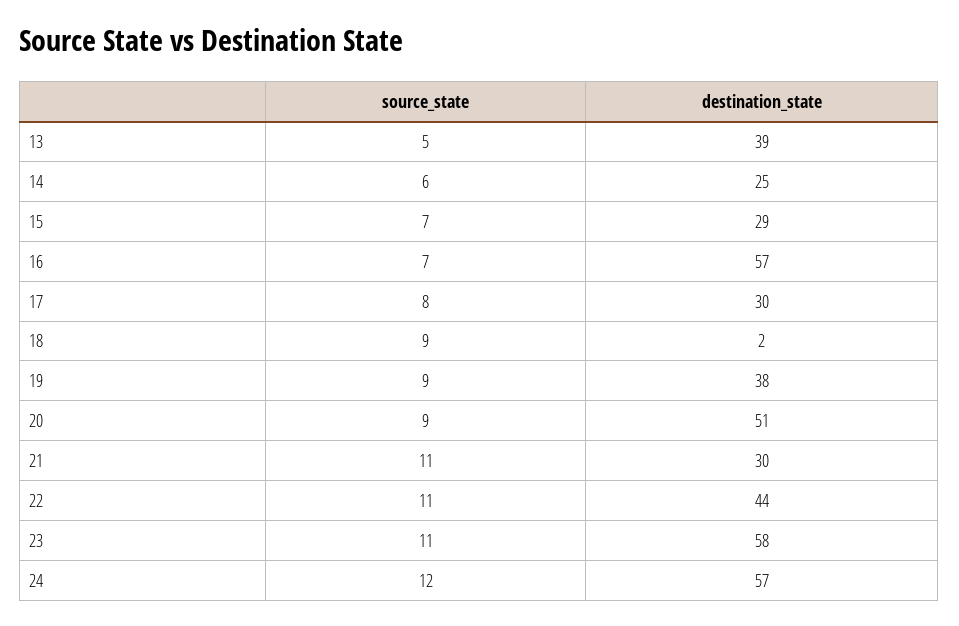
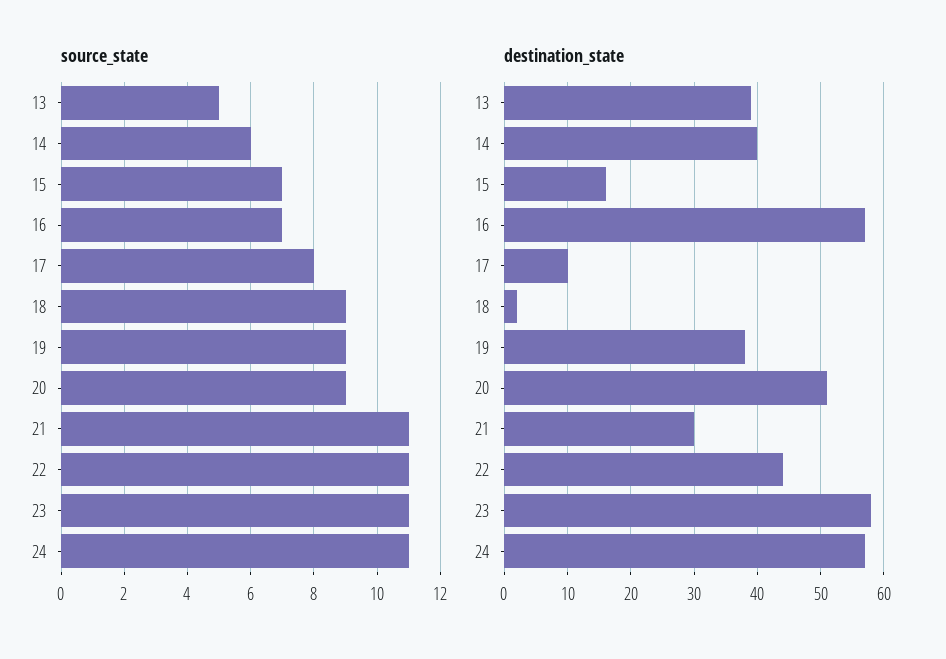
destination_state, 14: 25 -> 40
destination_state, 15: 29 -> 16
destination_state, 17: 30 -> 10
source_state, 24: 12 -> 11

